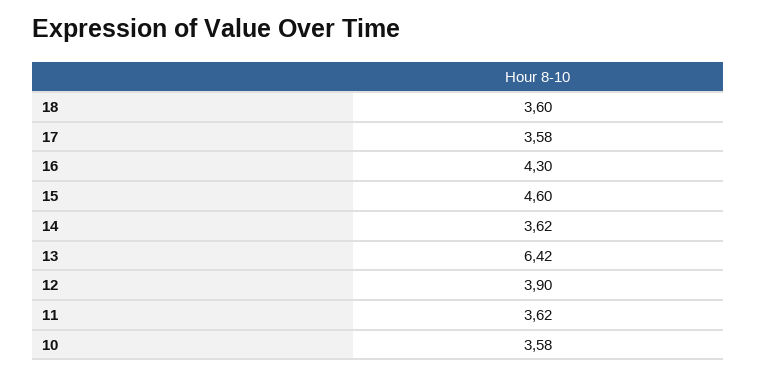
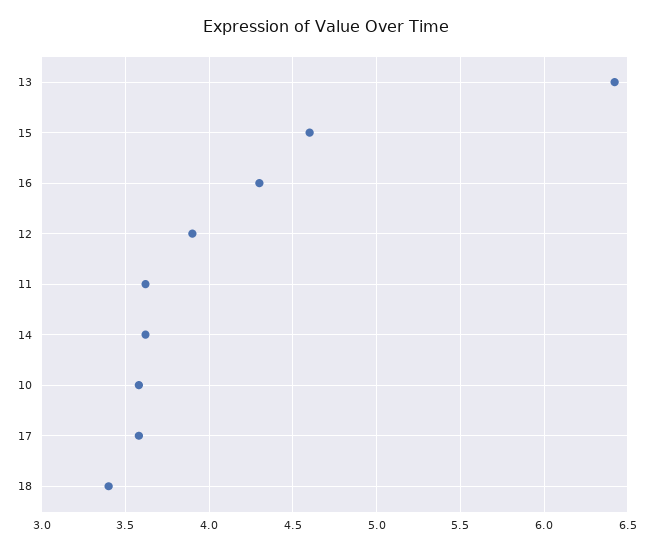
18: 3.6 -> 3.4

